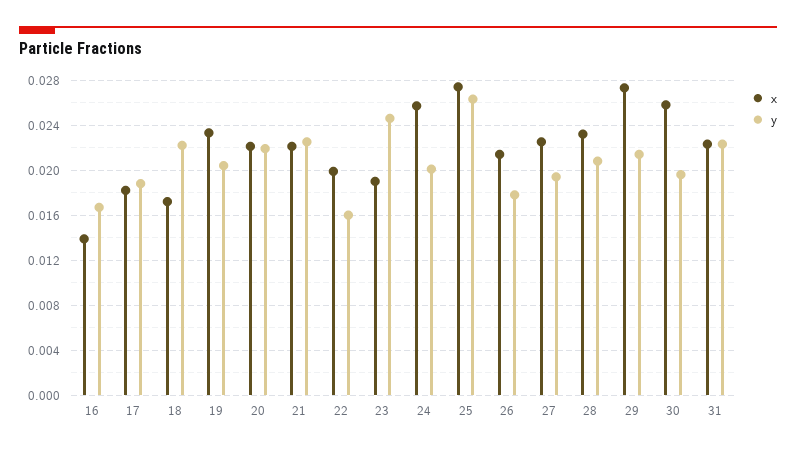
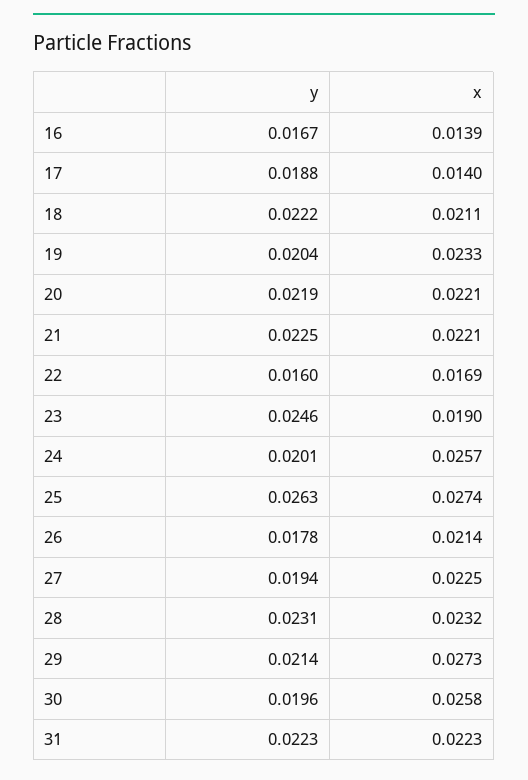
x, 17: 0.018 -> 0.014
x, 18: 0.017 -> 0.0211
x, 22: 0.02 -> 0.0169
y, 28: 0.021 -> 0.0231

